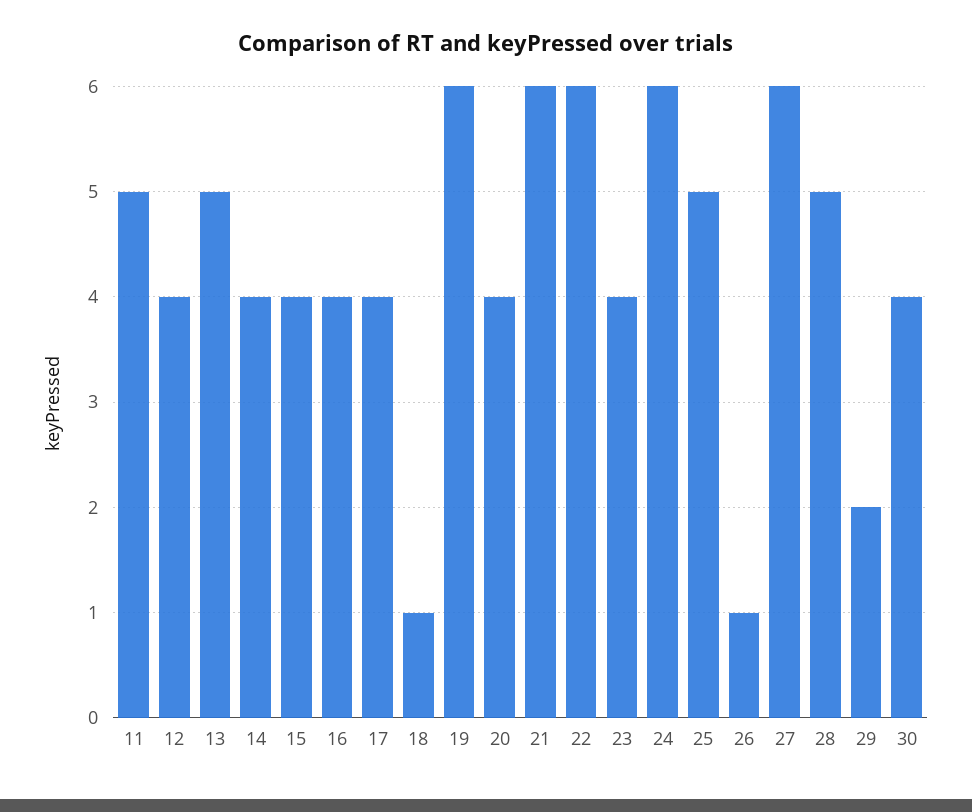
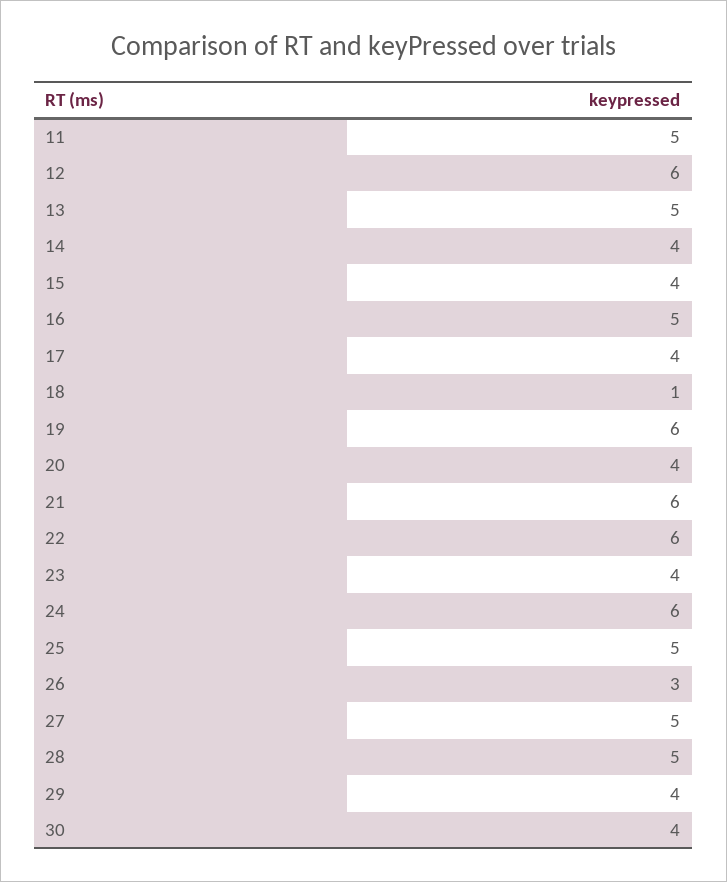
12: 4 -> 6
16: 4 -> 5
26: 1 -> 3
27: 6 -> 5
29: 2 -> 4

